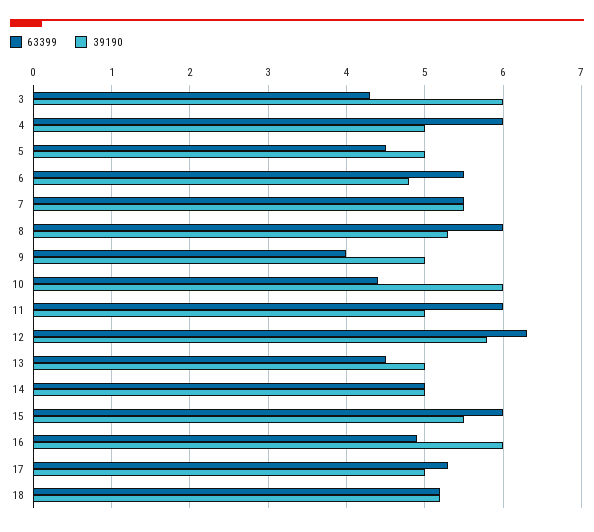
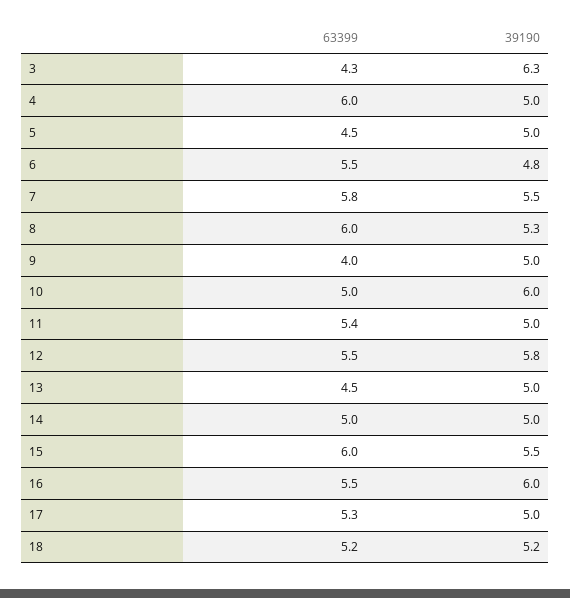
39190, 3: 6 -> 6.3
63399, 7: 5.5 -> 5.8
63399, 10: 4.4 -> 5
63399, 11: 6 -> 5.4
63399, 12: 6.3 -> 5.5
63399, 16: 4.9 -> 5.5

